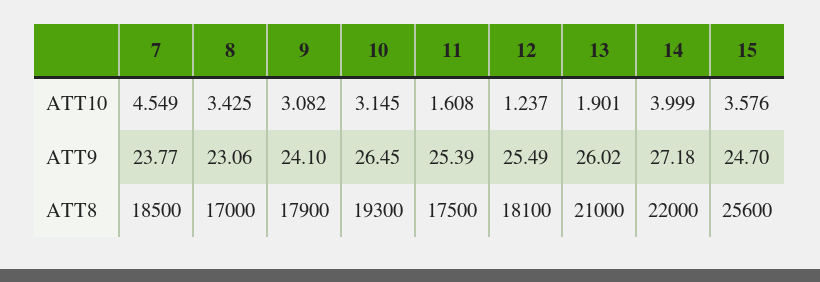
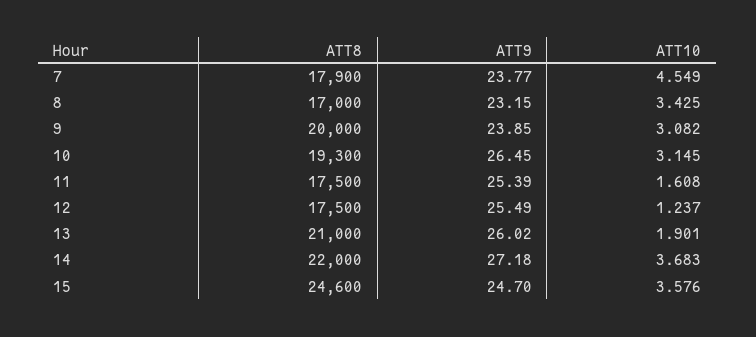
14, ATT10: 3.999 -> 3.683
8, ATT9: 23.06 -> 23.15
9, ATT9: 24.1 -> 23.85
7, ATT8: 18500 -> 17900
9, ATT8: 17900 -> 20000
12, ATT8: 18100 -> 17500
15, ATT8: 25600 -> 24600

